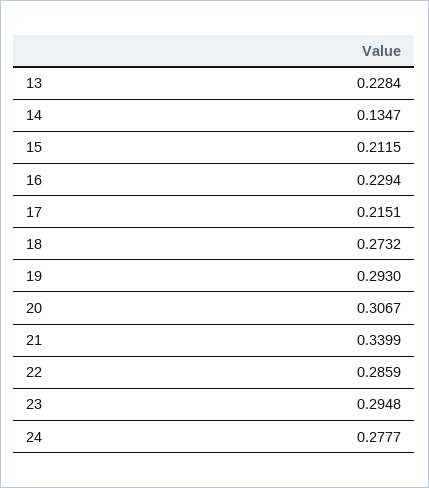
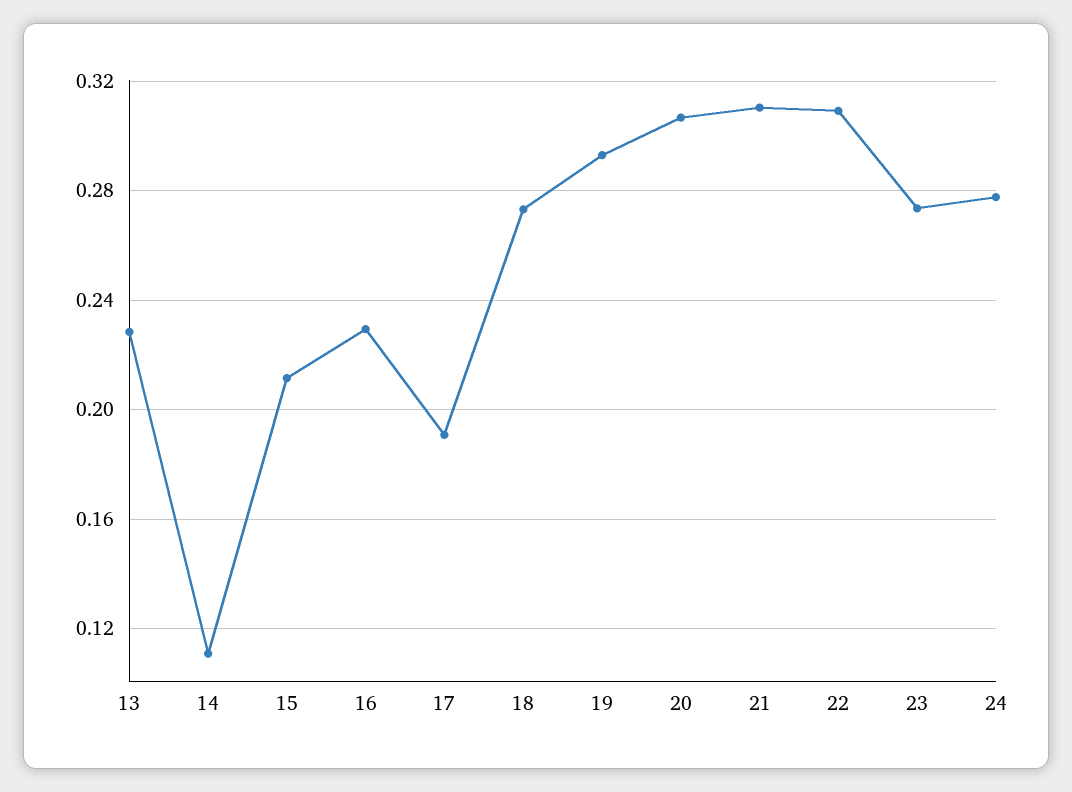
14: 0.1347 -> 0.11
17: 0.2151 -> 0.19
21: 0.3399 -> 0.31
22: 0.2859 -> 0.31
23: 0.2948 -> 0.275

